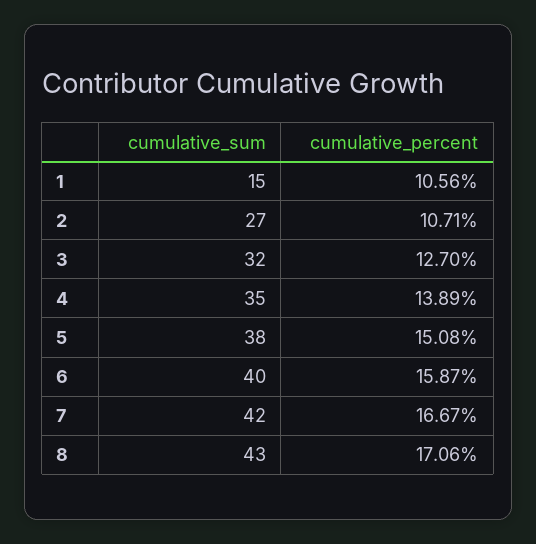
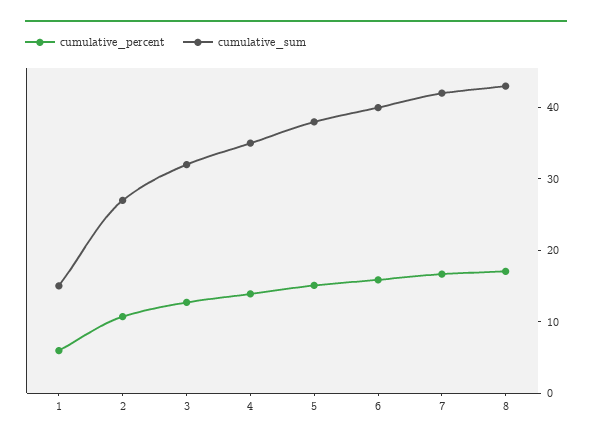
cumulative_percent, 1: 10.56 -> 6

